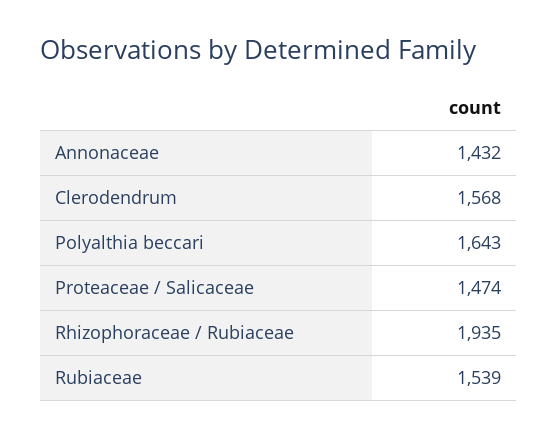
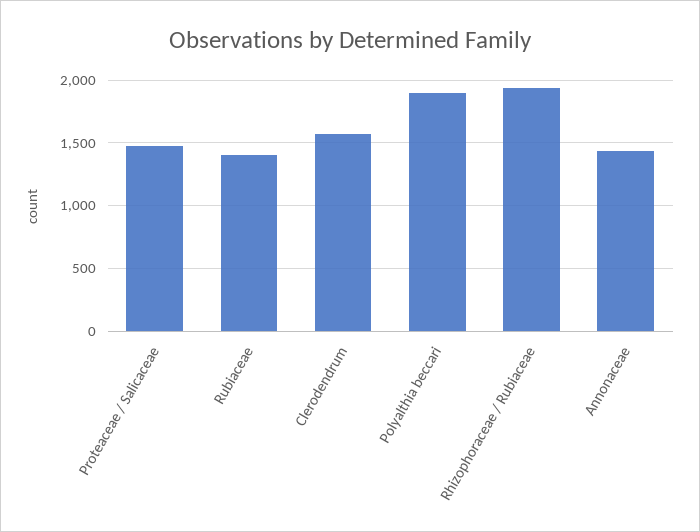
Polyalthia beccari: 1643 -> 1900
Rubiaceae: 1539 -> 1400

